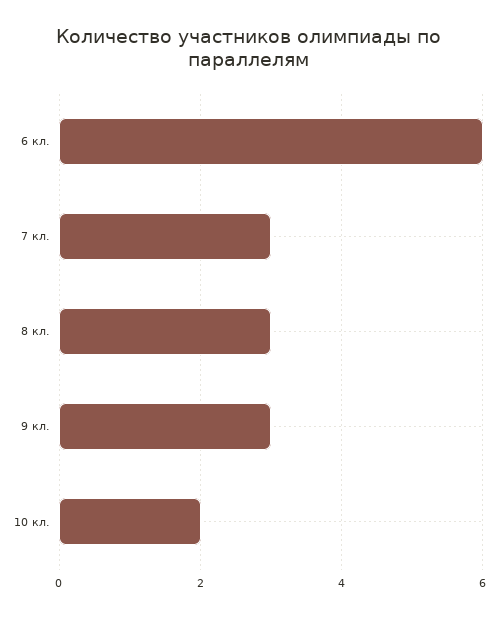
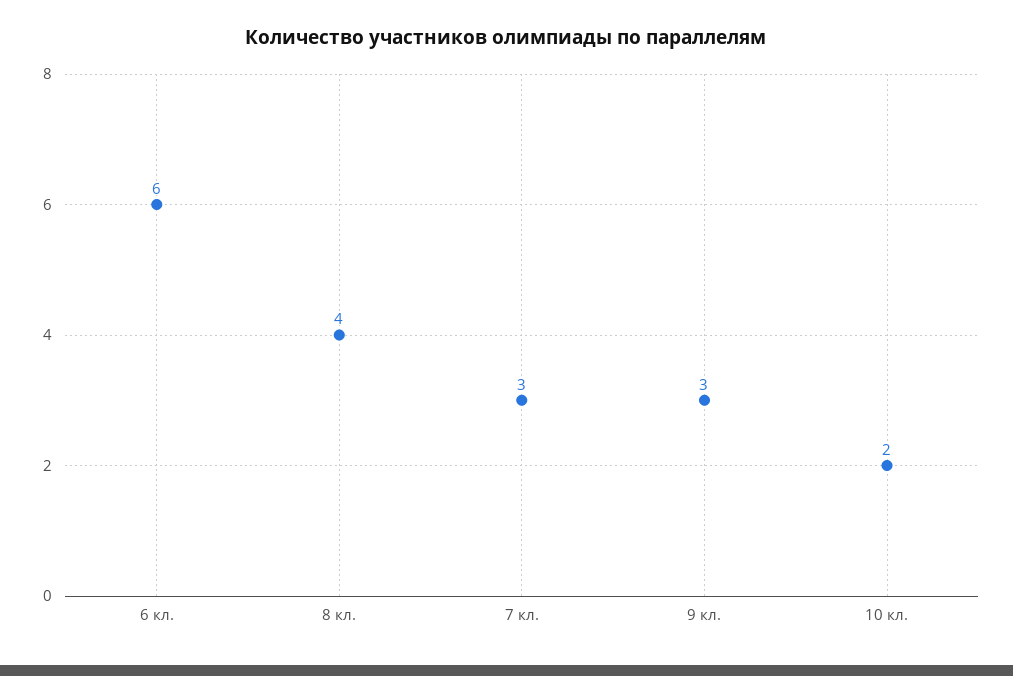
8 кл.: 3 -> 4

